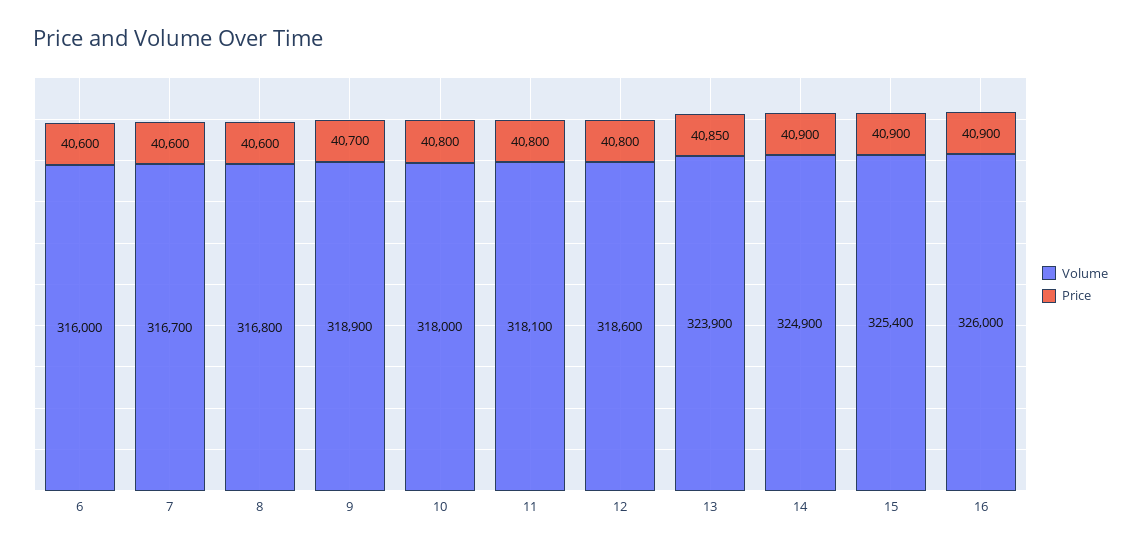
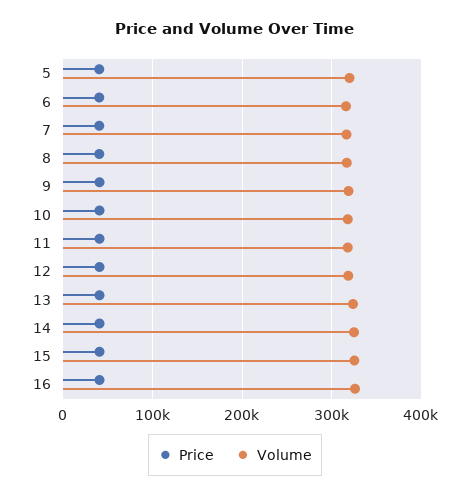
Price, 5: none -> 40000
Volume, 5: none -> 320000

